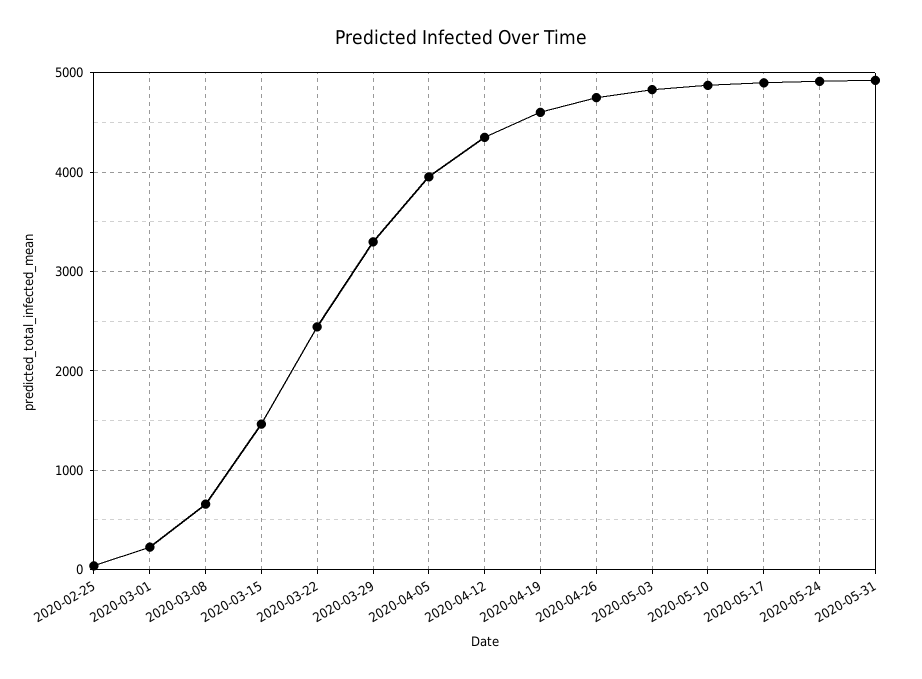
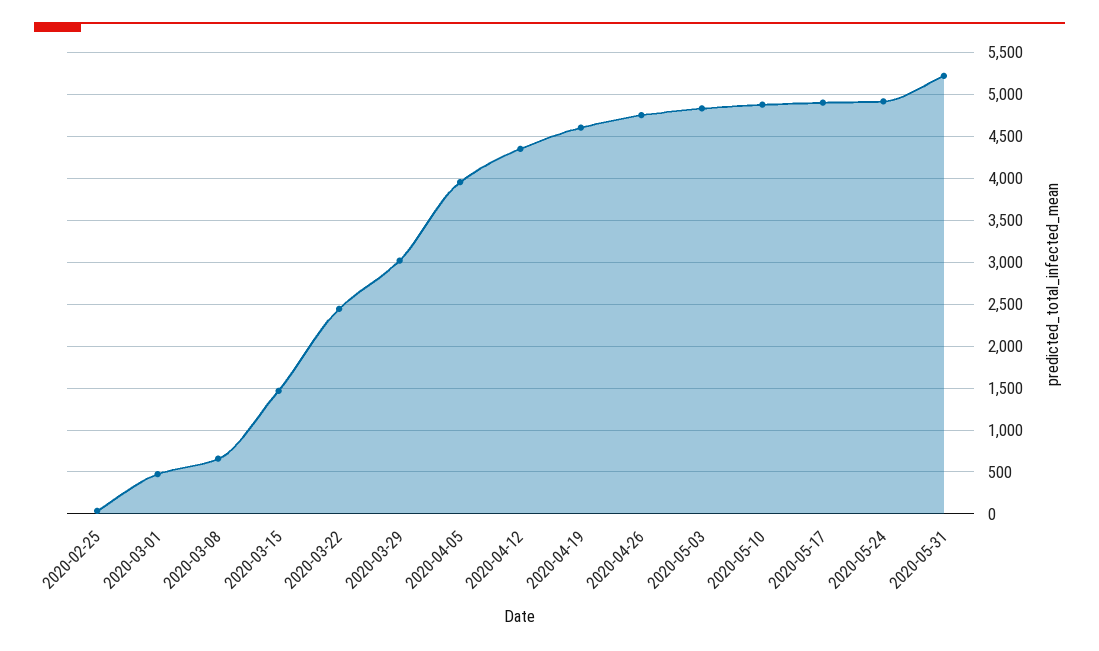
2020-03-01: 200 -> 500
2020-03-29: 3300 -> 3000
2020-05-31: 4900 -> 5200

